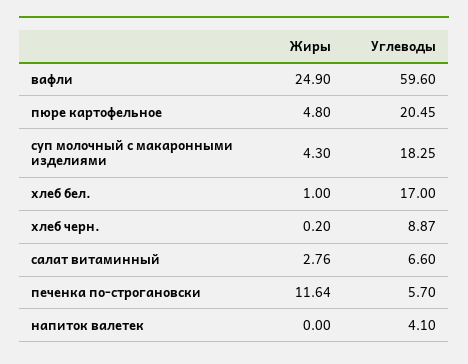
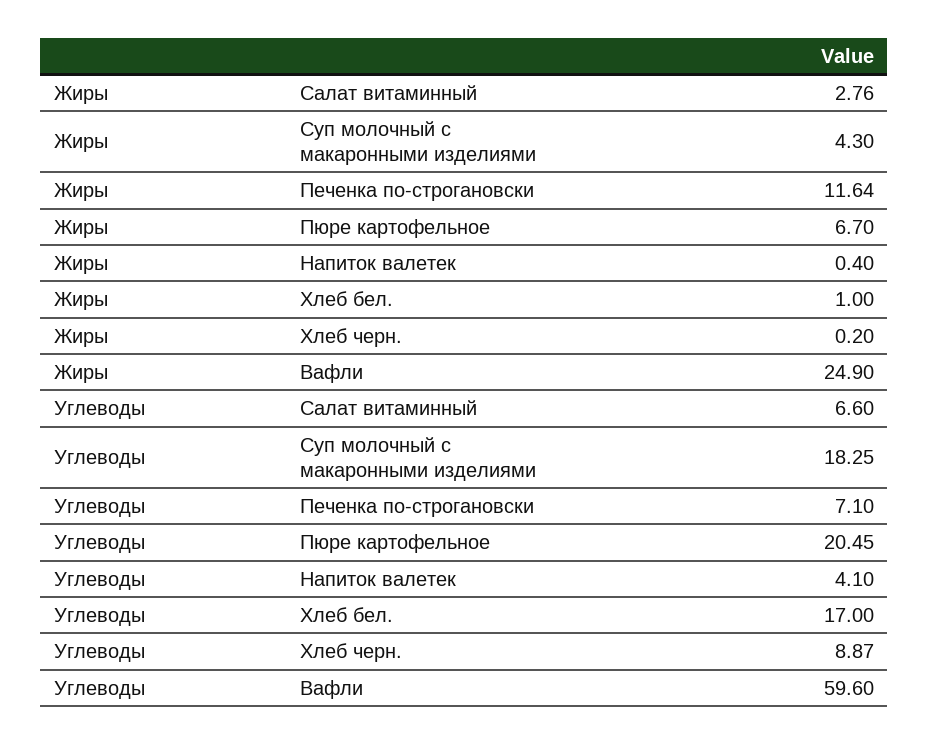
Жиры, пюре картофельное: 4.8 -> 6.7
Углеводы, печенка по-строгановски: 5.7 -> 7.1
Жиры, напиток валетек: 0 -> 0.4

